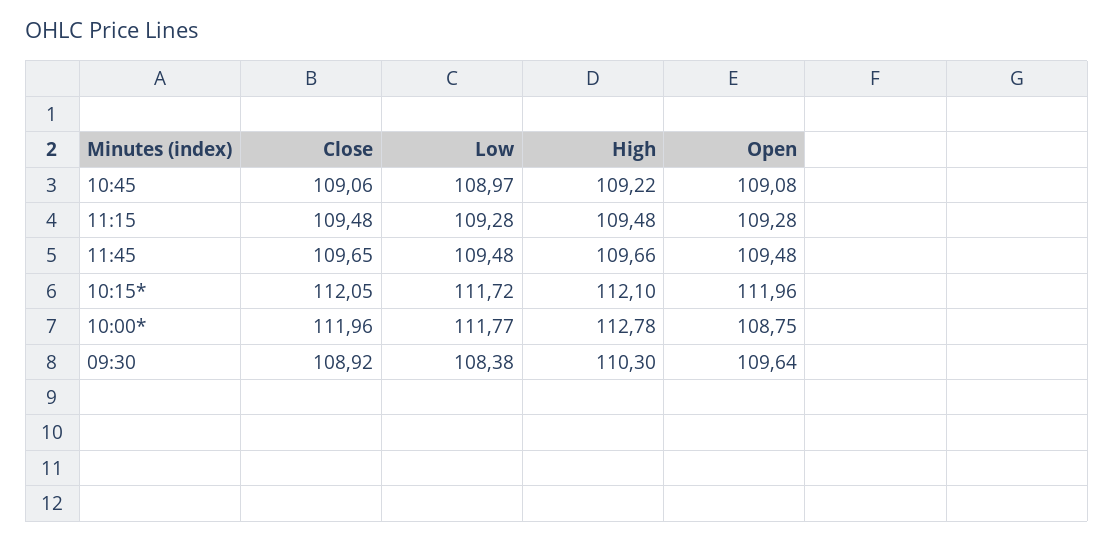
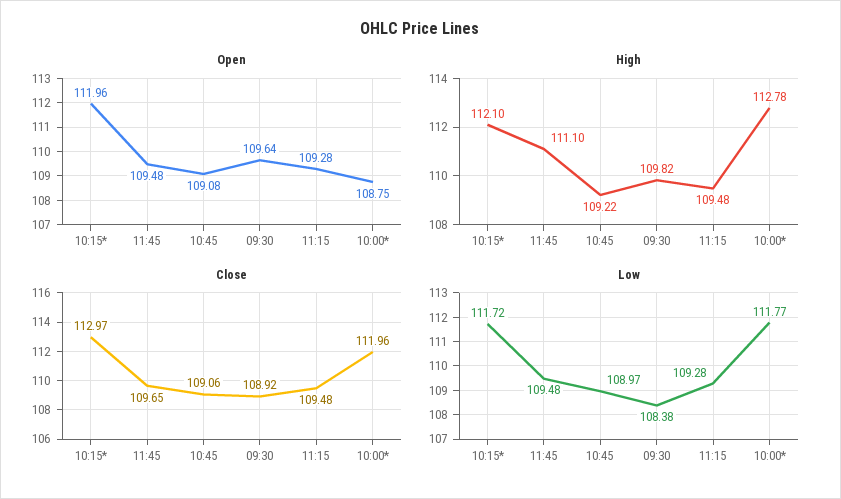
High, 11:45: 109.66 -> 111.1
Close, 10:15*: 112.05 -> 112.97
High, 09:30: 110.3 -> 109.82

